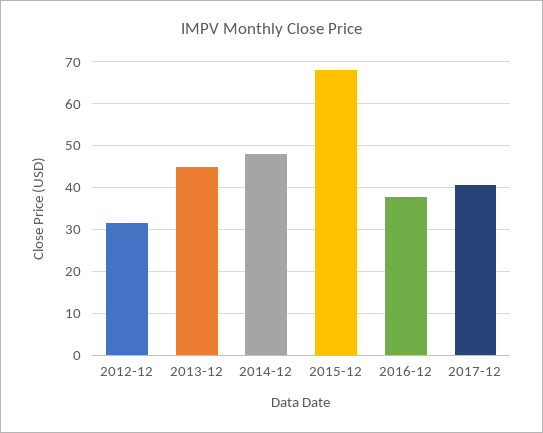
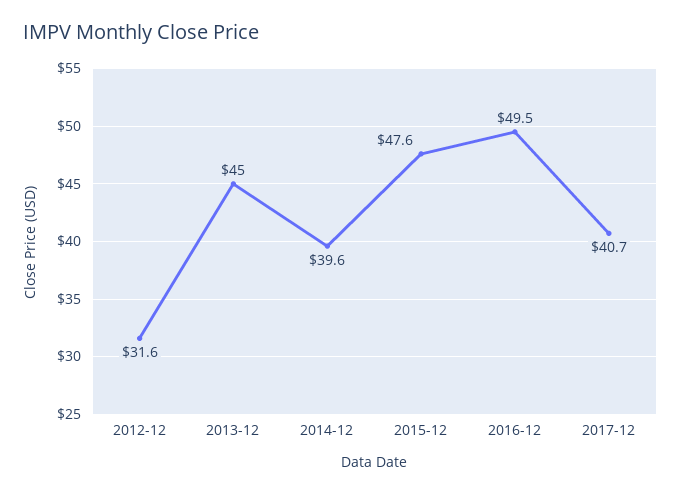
2014-12: 48 -> 39.6
2015-12: 68 -> 47.6
2016-12: 38 -> 49.5

